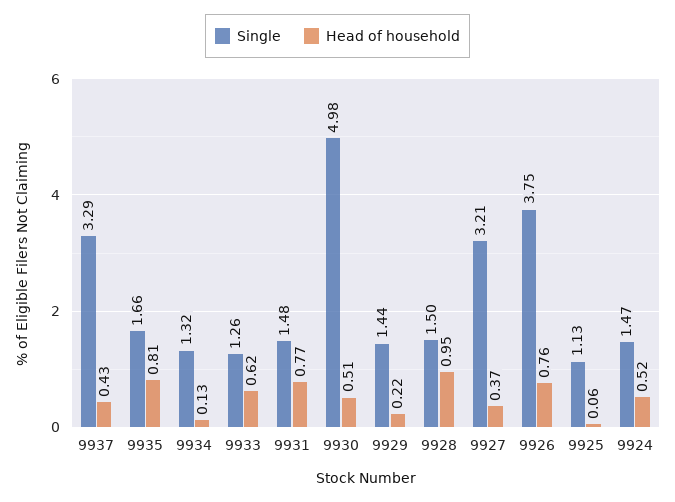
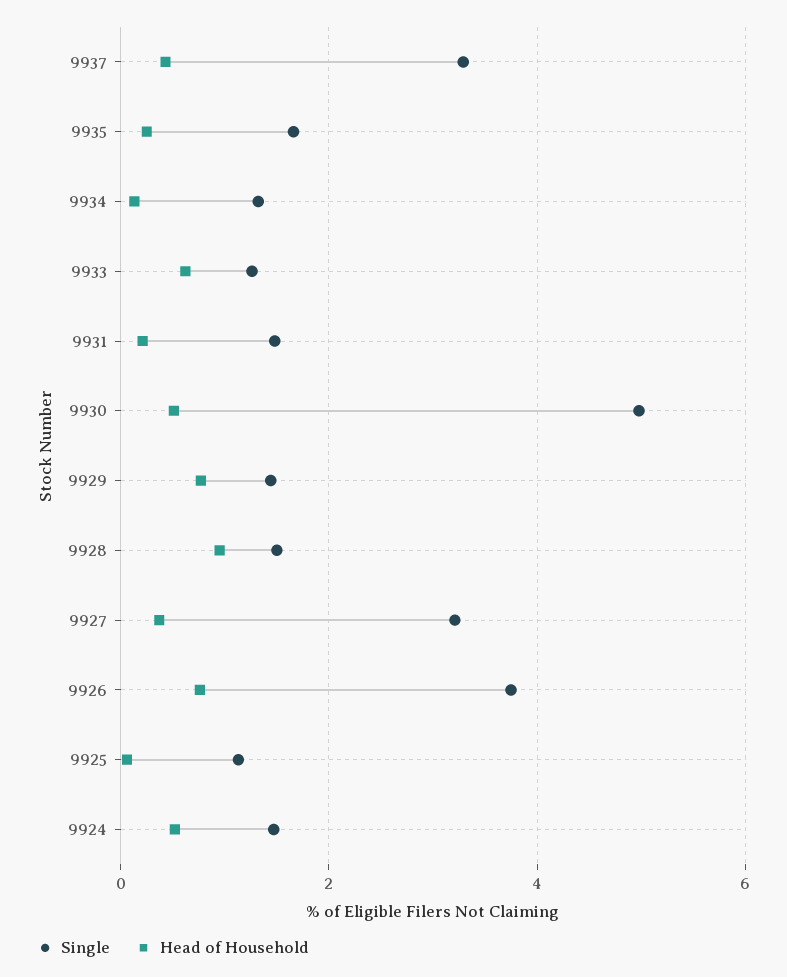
Head of household, 9935: 0.81 -> 0.2
Head of household, 9931: 0.77 -> 0.2
Head of household, 9929: 0.22 -> 0.8

